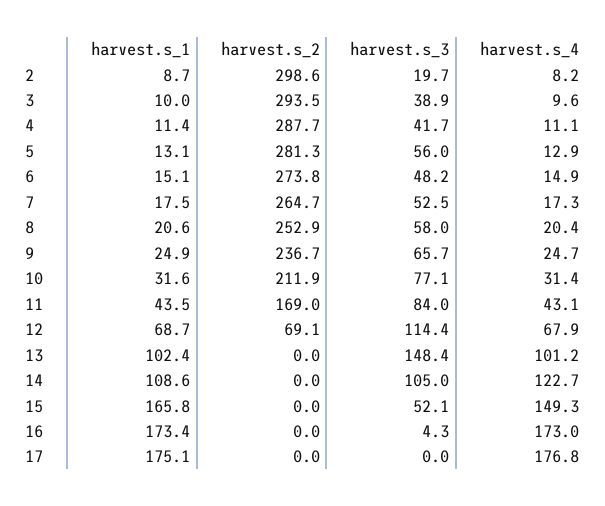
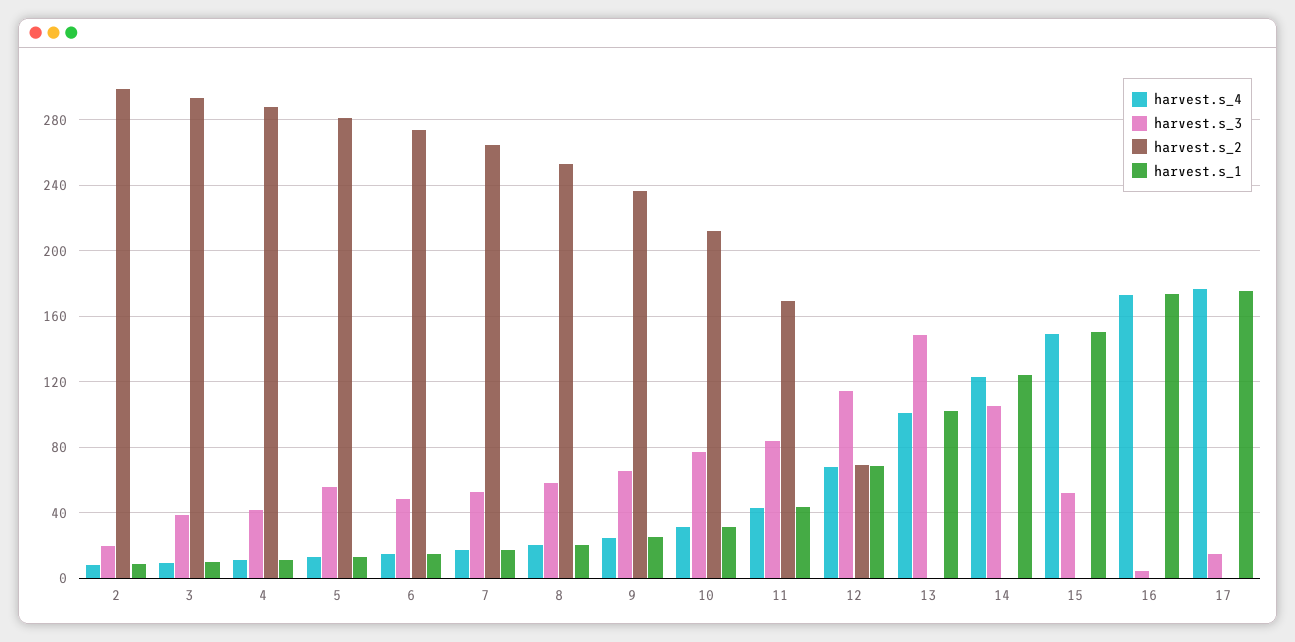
harvest.s_1, 14: 108.6 -> 125
harvest.s_1, 15: 165.8 -> 150
harvest.s_3, 17: 0 -> 15

